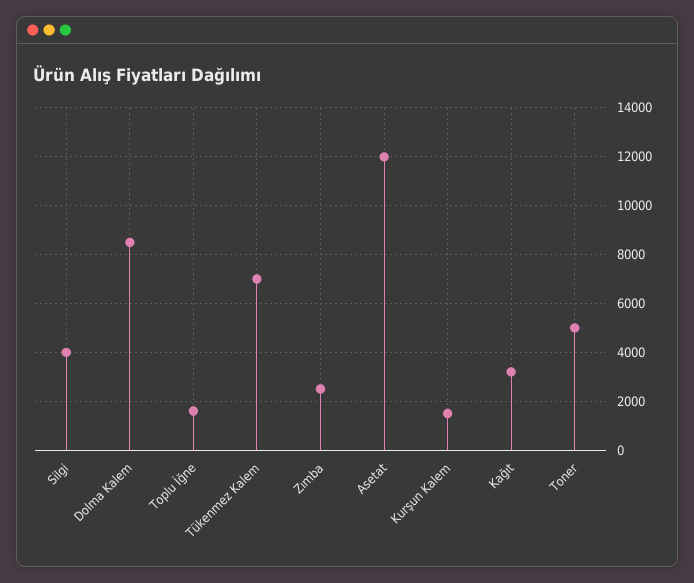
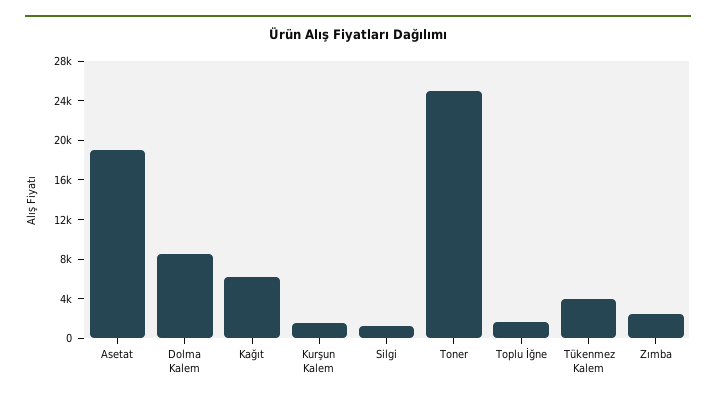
Silgi: 4000 -> 1000
Tükenmez Kalem: 7000 -> 4000
Asetat: 12000 -> 19000
Kağıt: 3250 -> 6000
Toner: 5000 -> 25000

